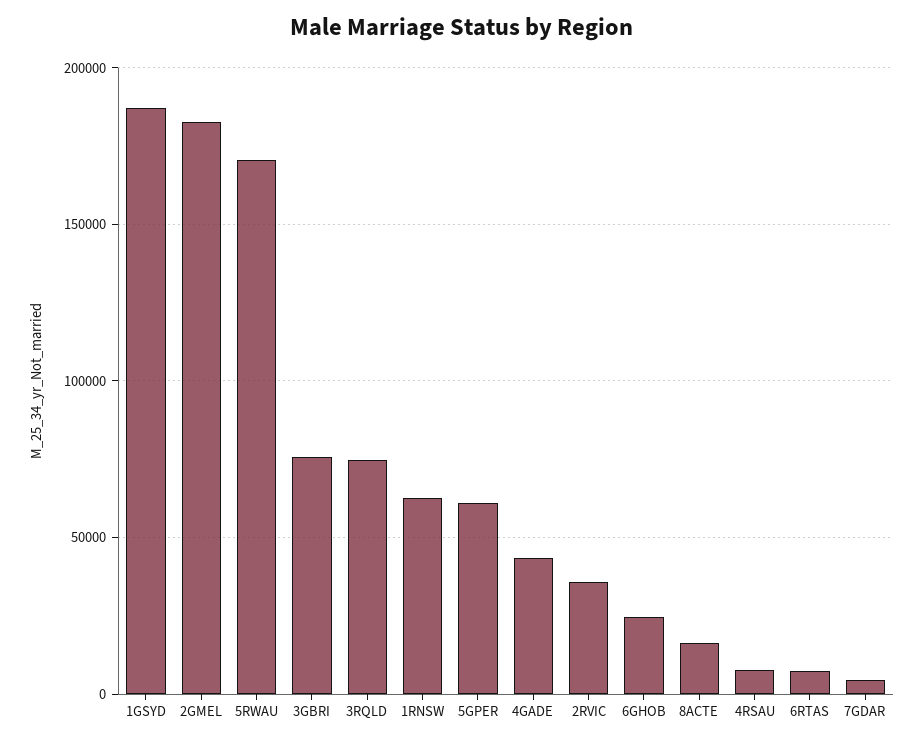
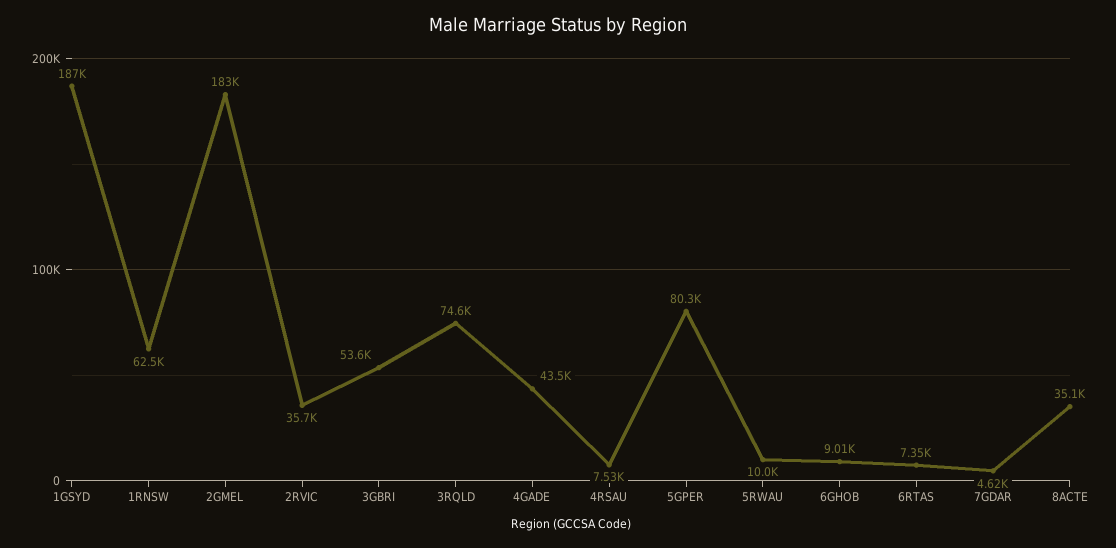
5RWAU: 170000 -> 10000
3GBRI: 75000 -> 53600
5GPER: 60000 -> 80300
6GHOB: 25000 -> 9010
8ACTE: 15000 -> 35100

